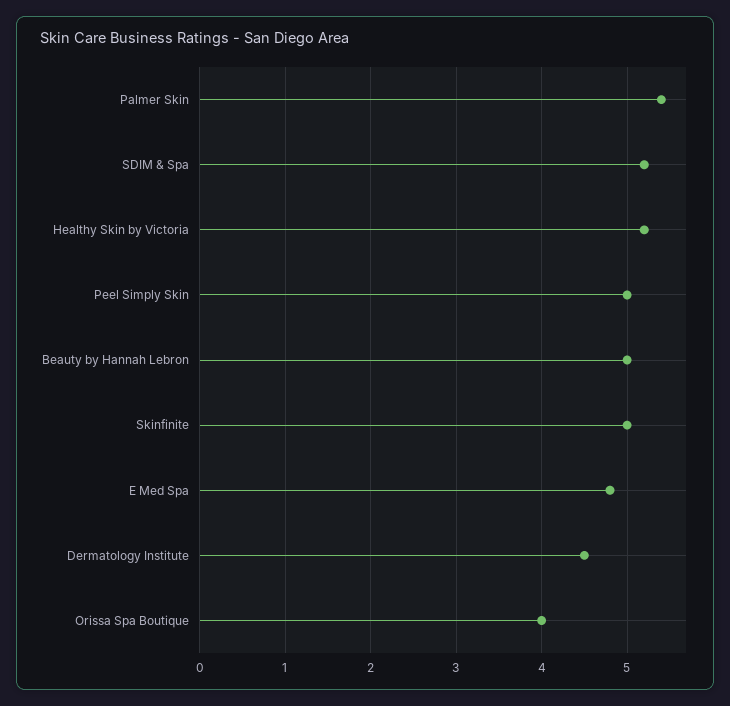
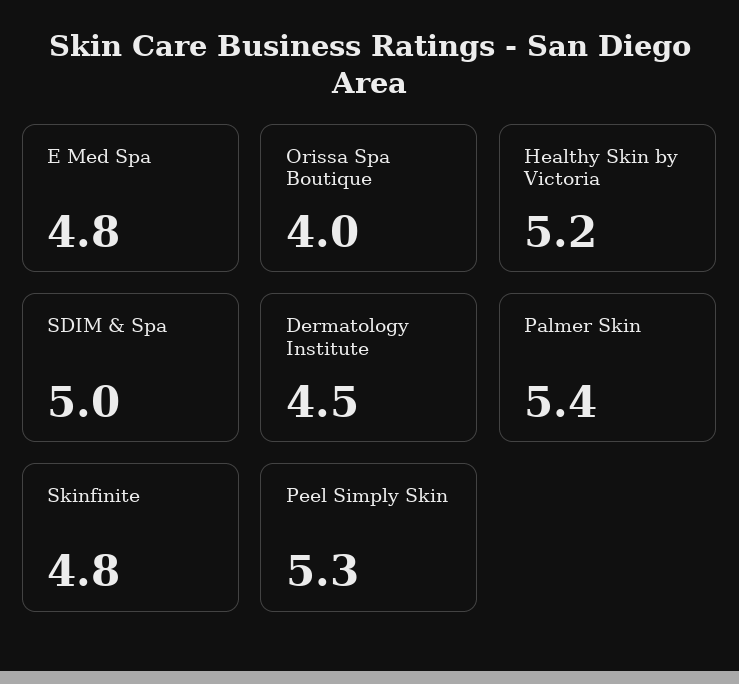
SDIM & Spa: 5.2 -> 5
Peel Simply Skin: 5 -> 5.3
Beauty by Hannah Lebron: 5 -> none
Skinfinite: 5 -> 4.8

